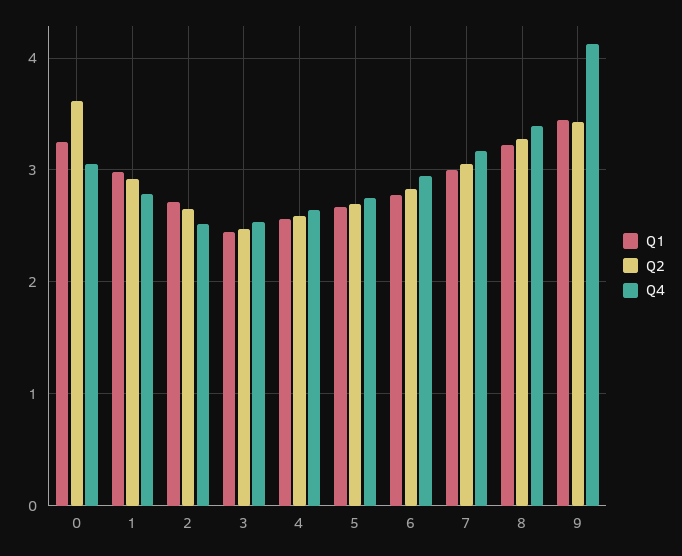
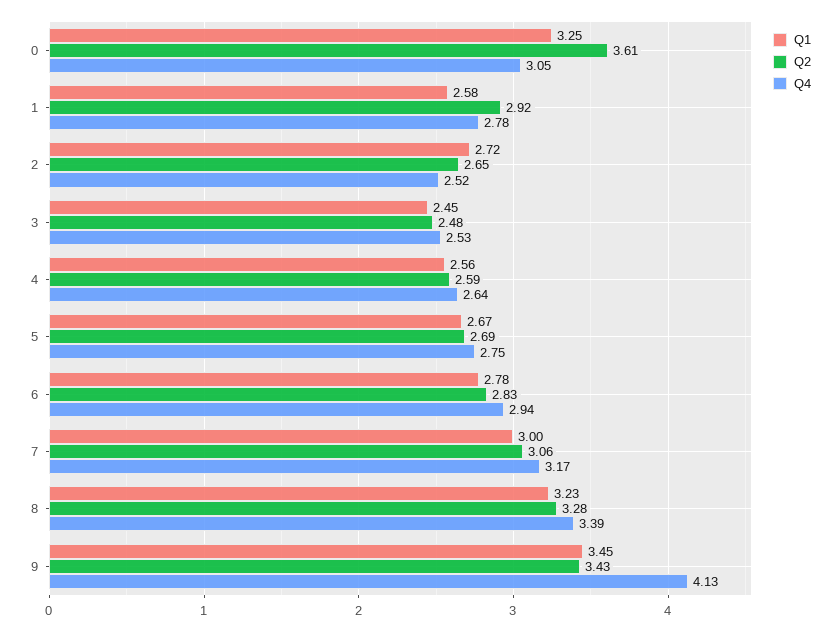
Q1, 1: 3 -> 2.58

